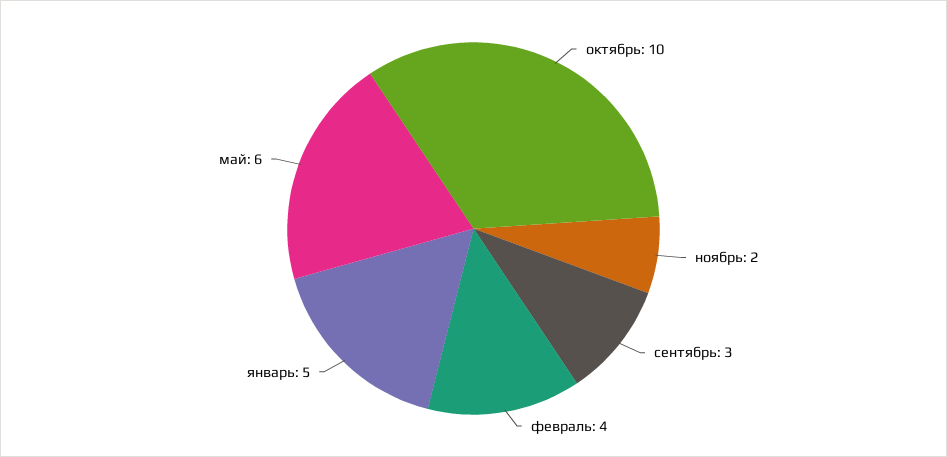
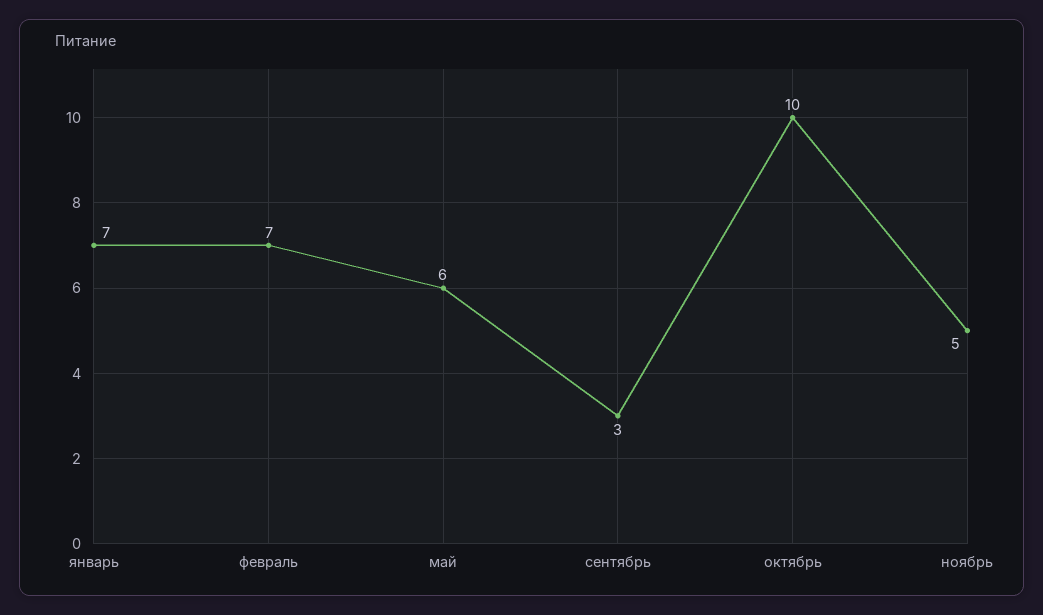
ноябрь: 2 -> 5
февраль: 4 -> 7
январь: 5 -> 7

